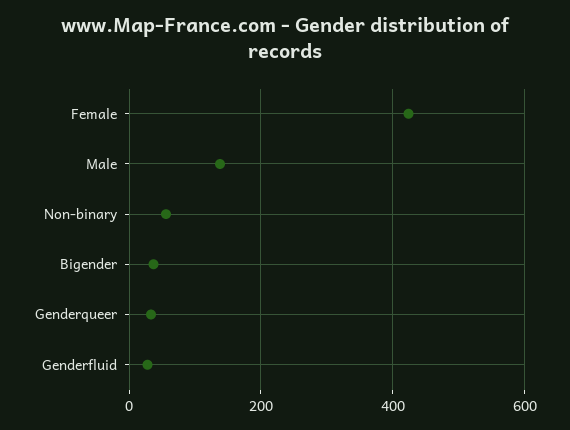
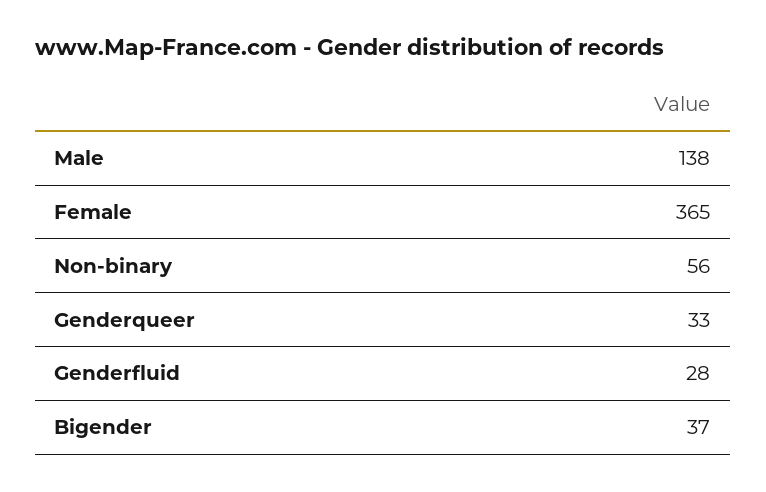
Female: 420 -> 365

